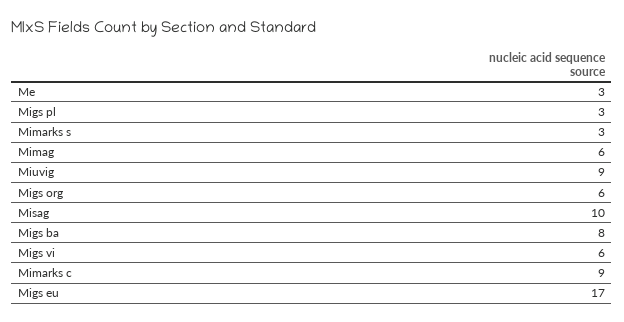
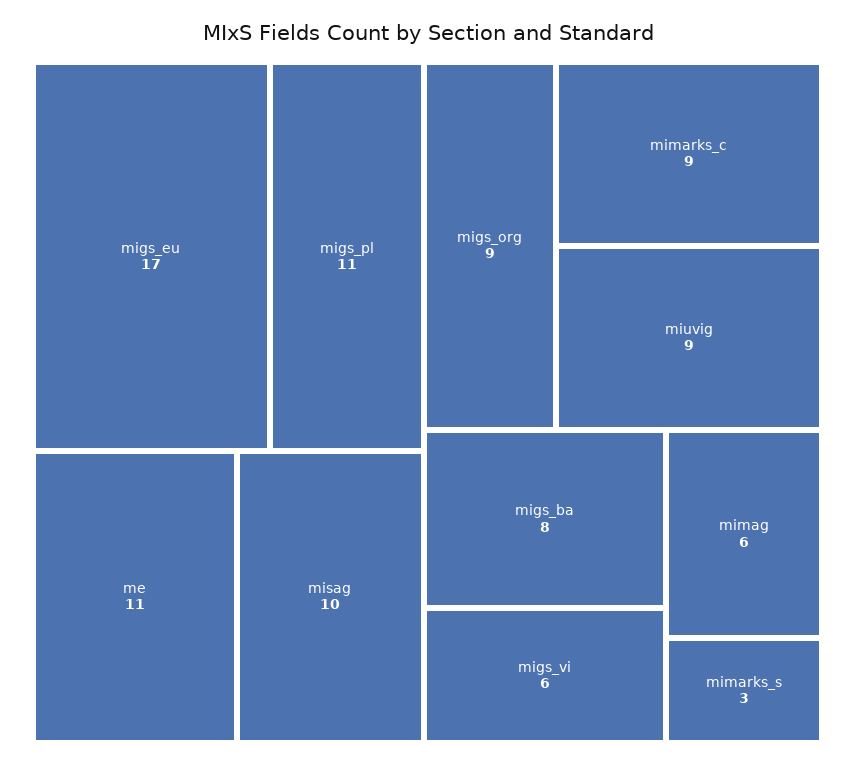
Me: 3 -> 11
Migs pl: 3 -> 11
Migs org: 6 -> 9

